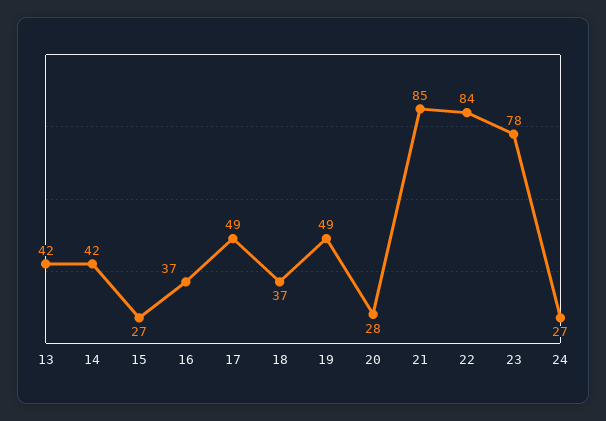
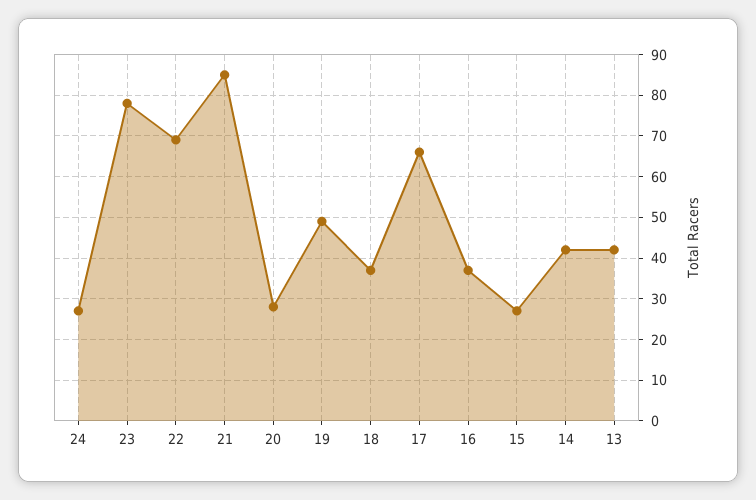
17: 49 -> 65
22: 84 -> 70

